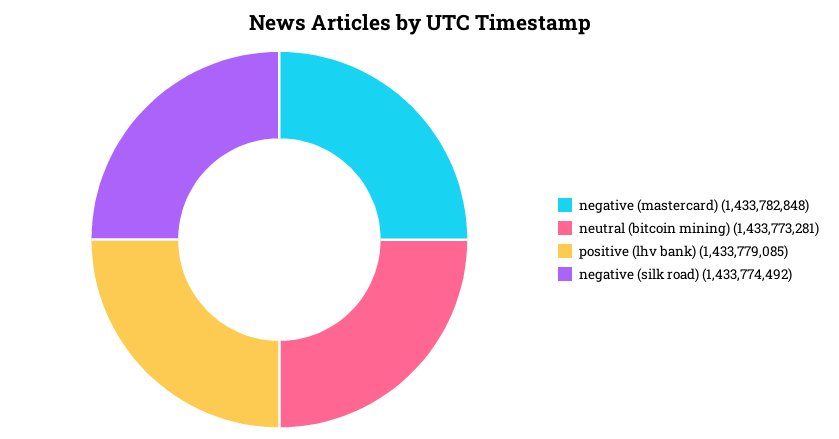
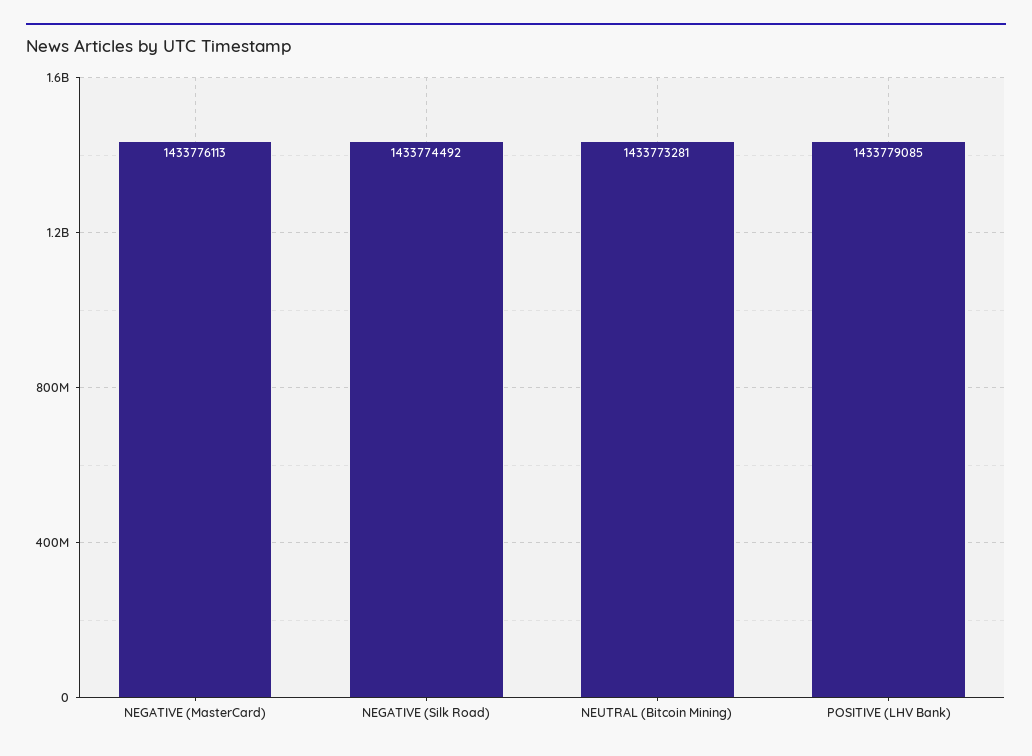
negative (mastercard): 1433782848 -> 1433776113

